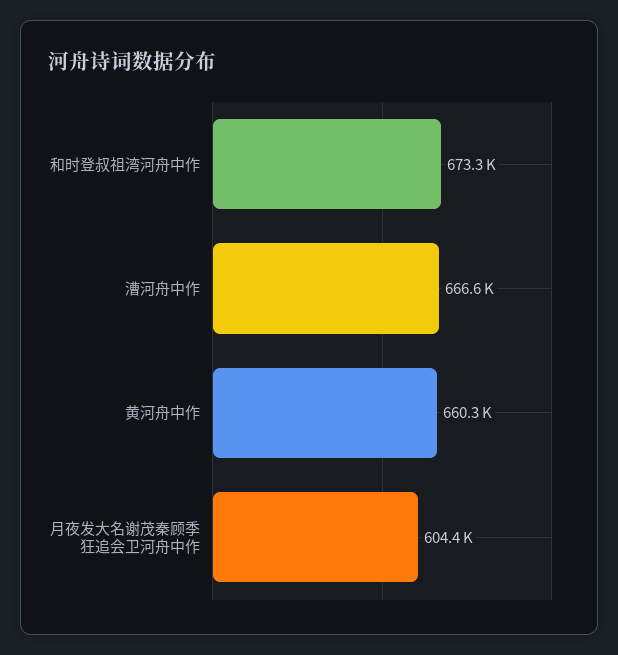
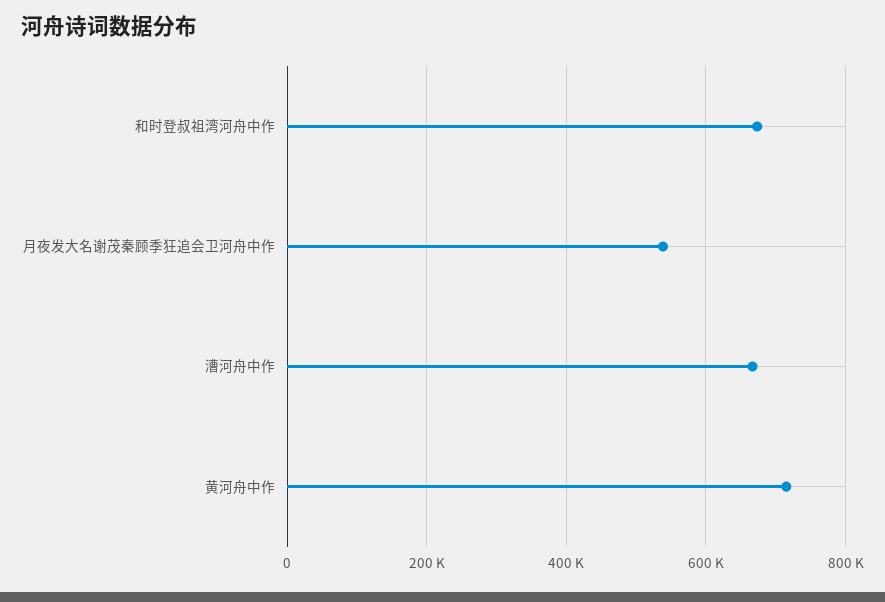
黄河舟中作: 660300 -> 720000
月夜发大名谢茂秦顾季狂追会卫河舟中作: 604400 -> 540000

